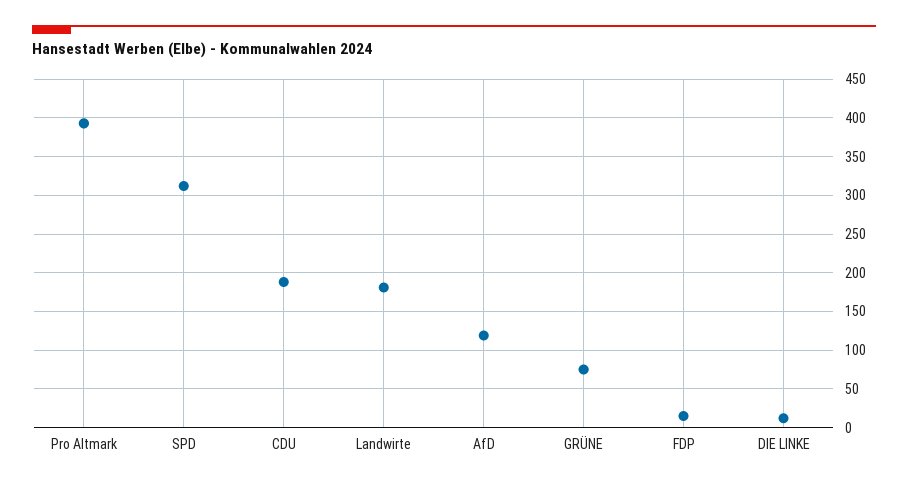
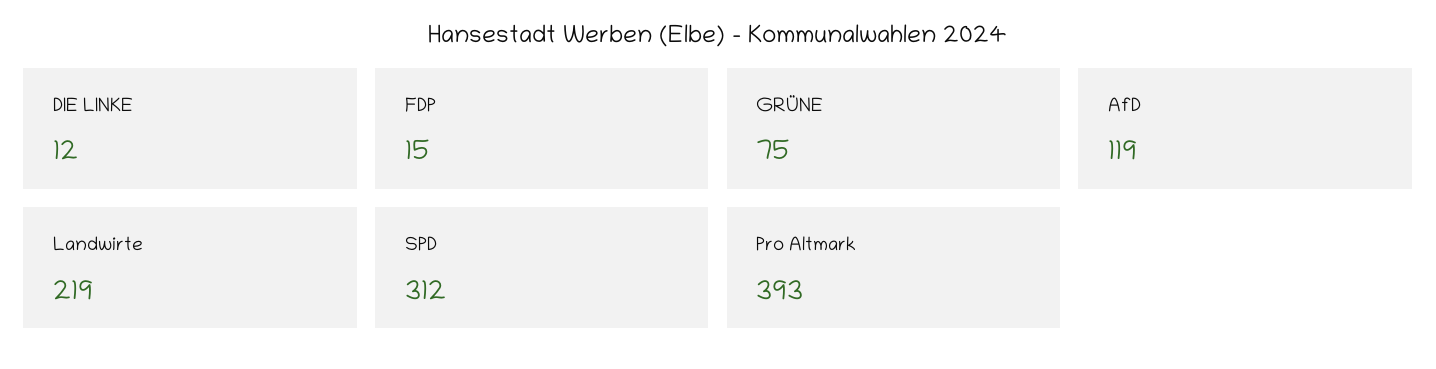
CDU: 190 -> none
Landwirte: 180 -> 219

